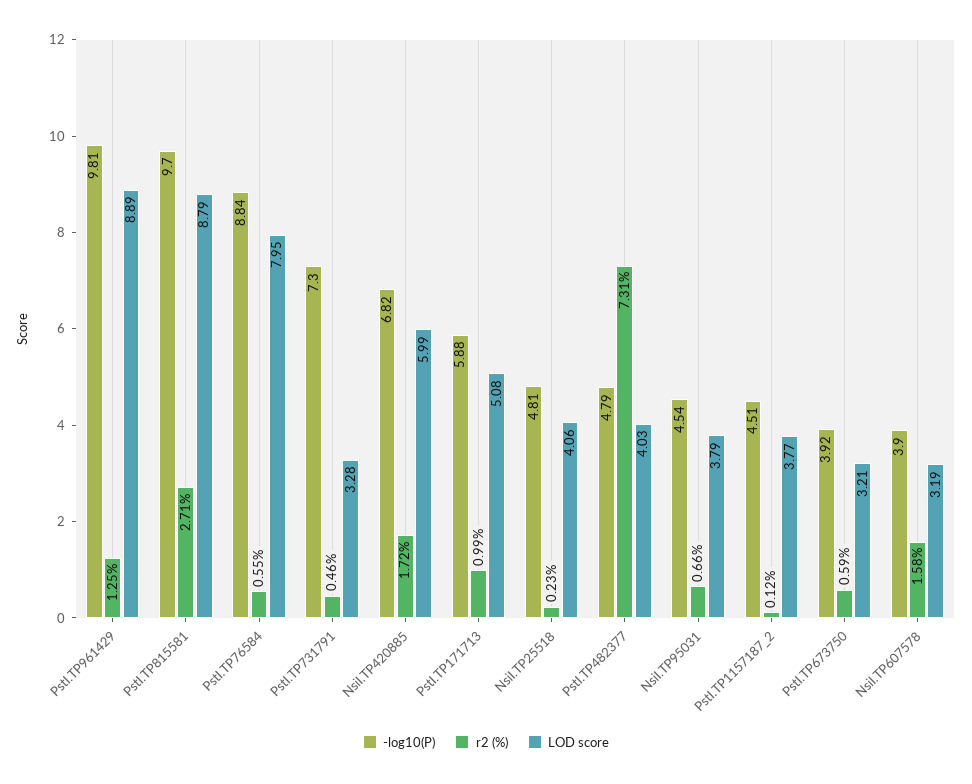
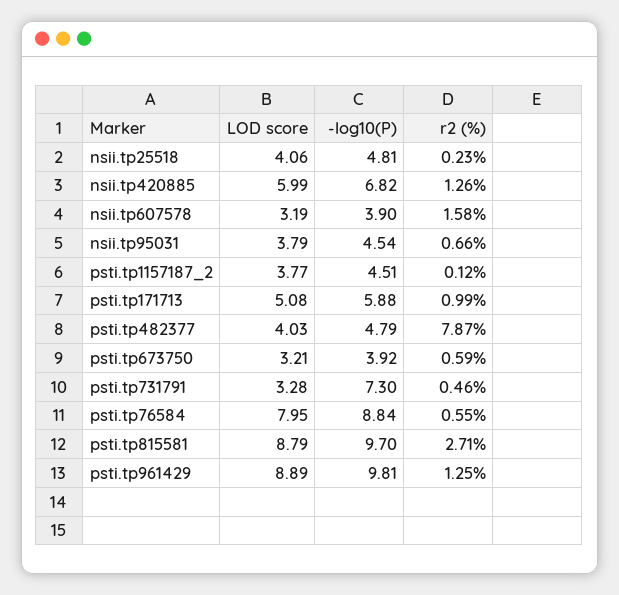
r2 (%), NsiI.TP420885: 1.72 -> 1.26
r2 (%), PstI.TP482377: 7.31 -> 7.87

